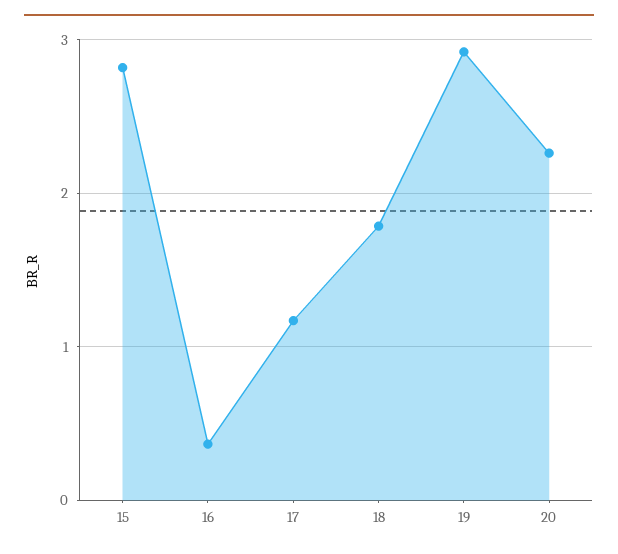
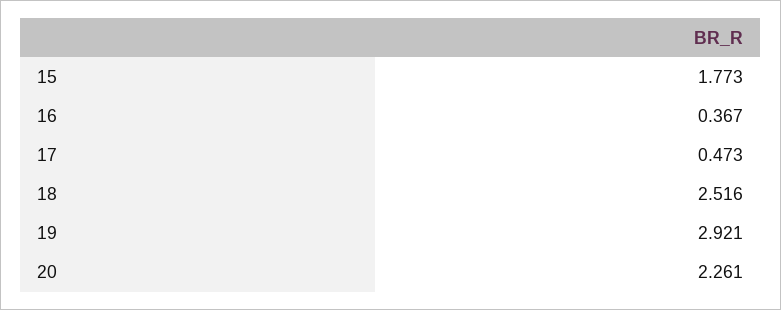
15: 2.8 -> 1.773
17: 1.2 -> 0.473
18: 1.8 -> 2.516

